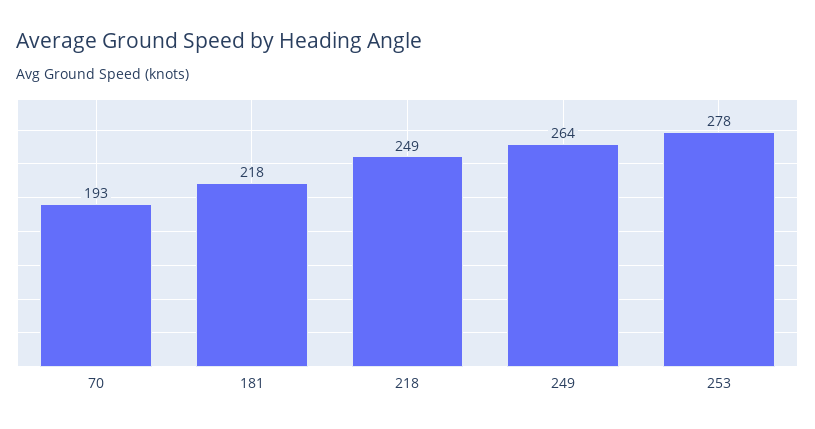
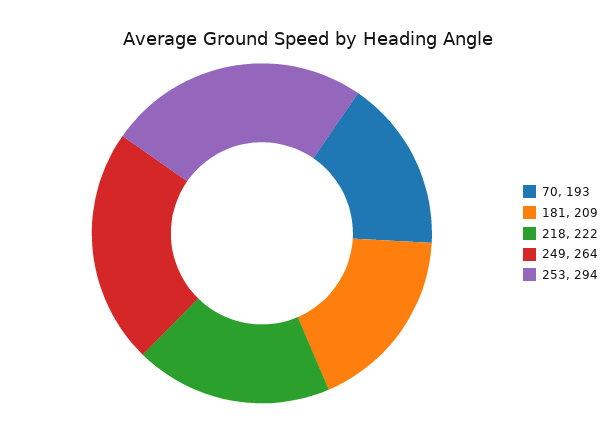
181: 218 -> 209
218: 249 -> 222
253: 278 -> 294

